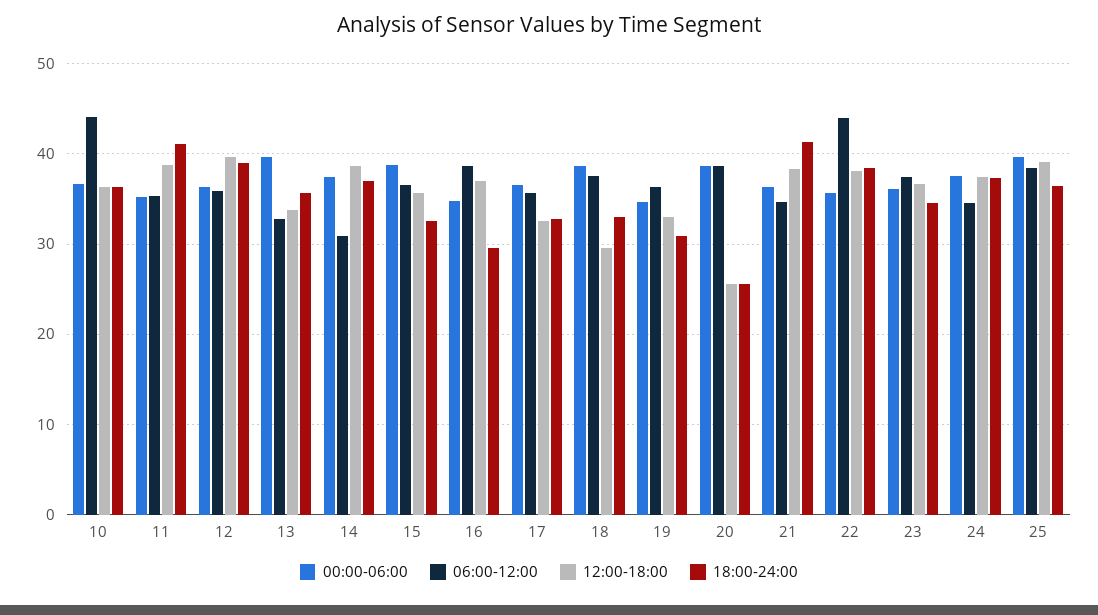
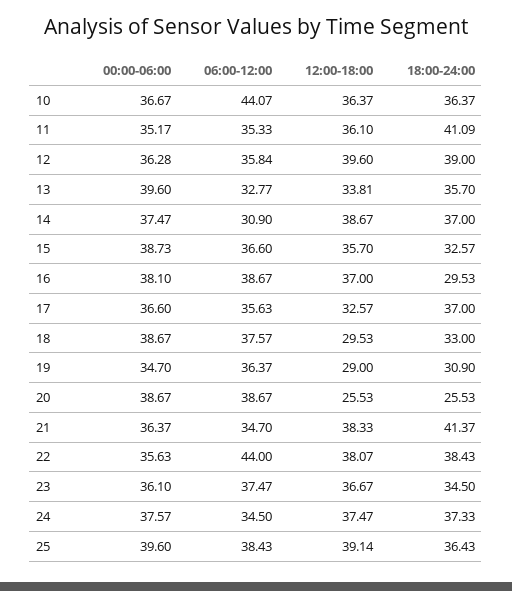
12:00-18:00, 11: 39 -> 36.1
00:00-06:00, 16: 35 -> 38.1
18:00-24:00, 17: 33 -> 37
12:00-18:00, 19: 33 -> 29

